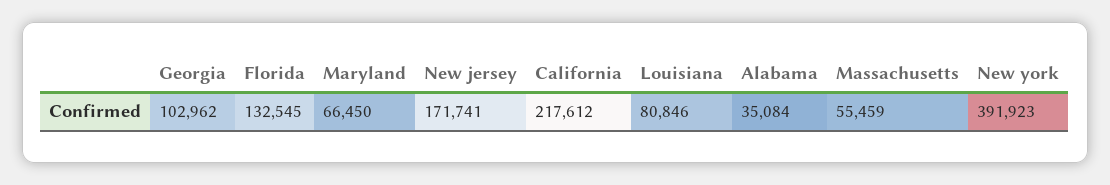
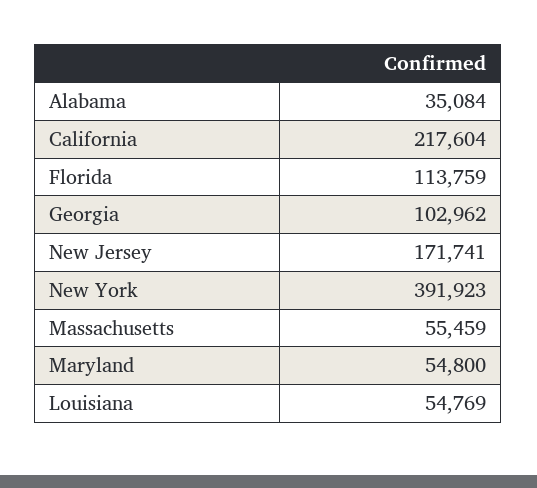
Florida: 132545 -> 113759
Maryland: 66450 -> 54800
California: 217612 -> 217604
Louisiana: 80846 -> 54769

